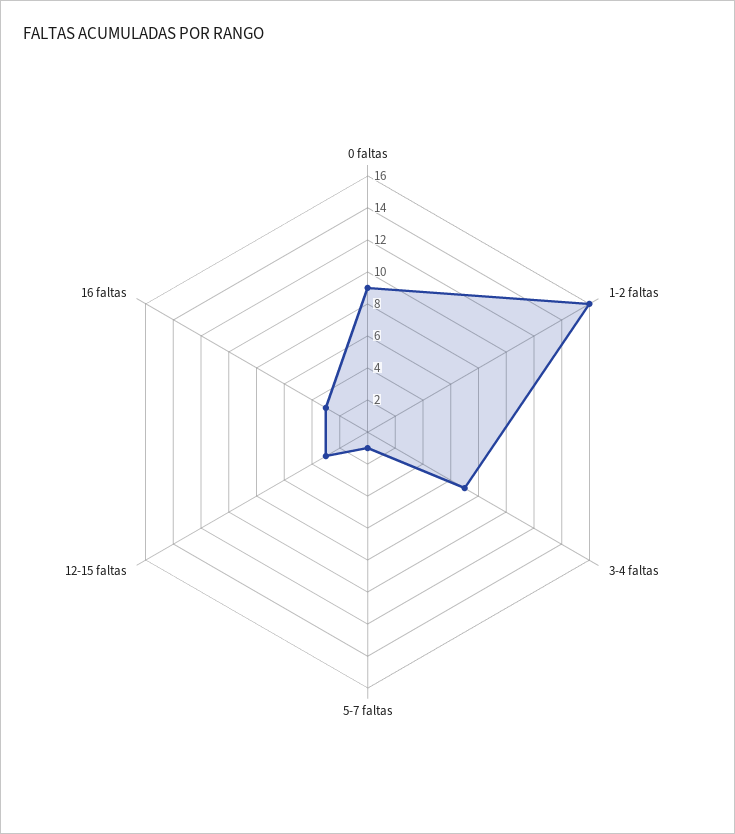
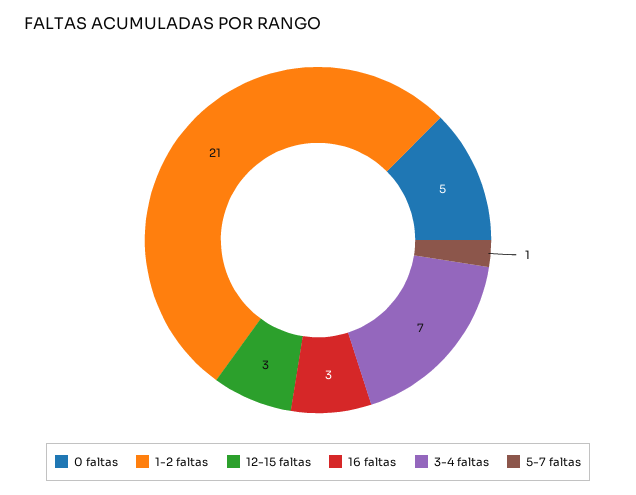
0 faltas: 9 -> 5
1-2 faltas: 16 -> 21

